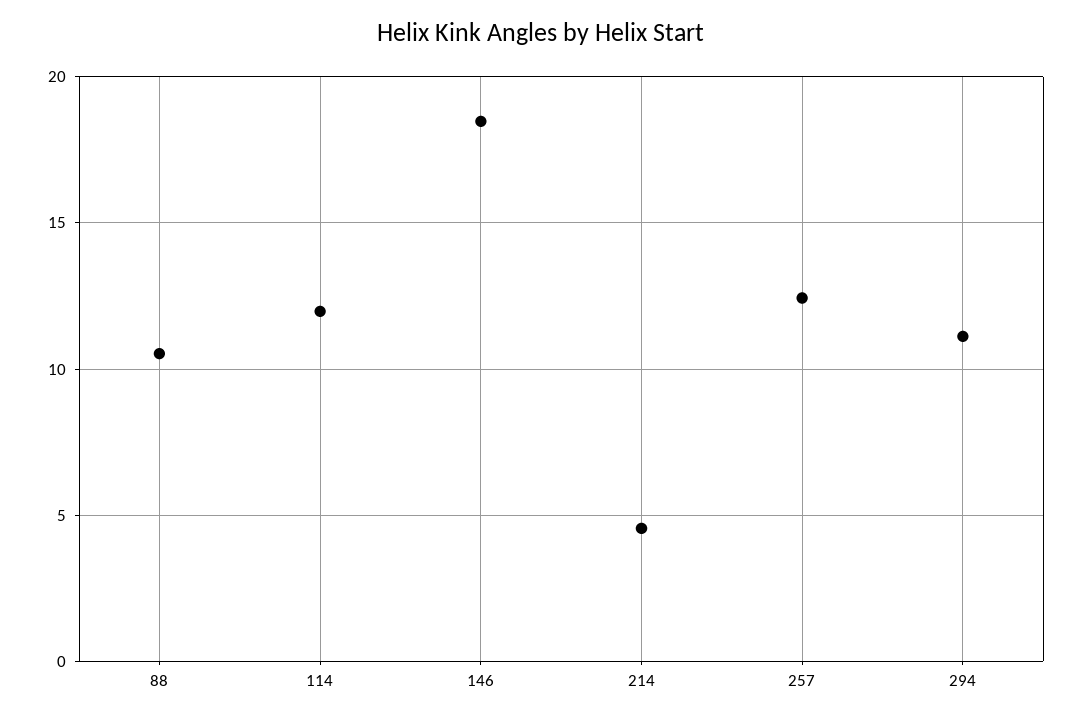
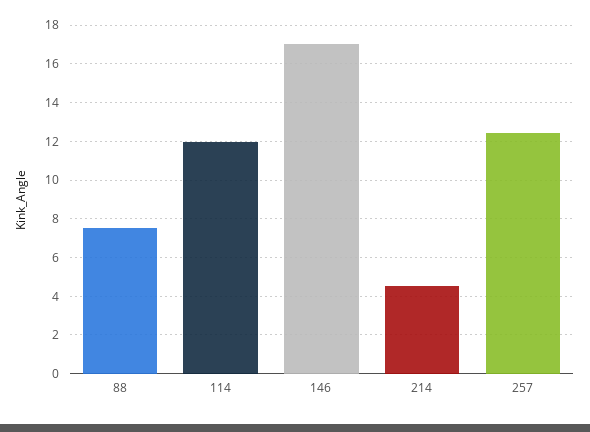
88: 10.5 -> 7.5
146: 18.5 -> 17
294: 11 -> none

